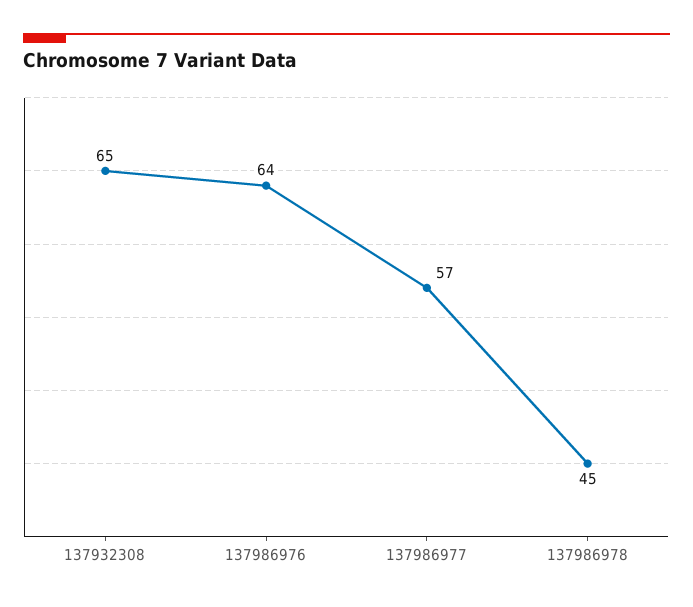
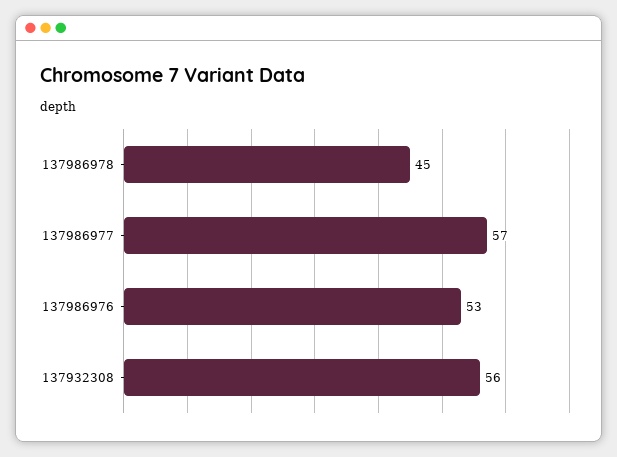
137932308: 65 -> 56
137986976: 64 -> 53

